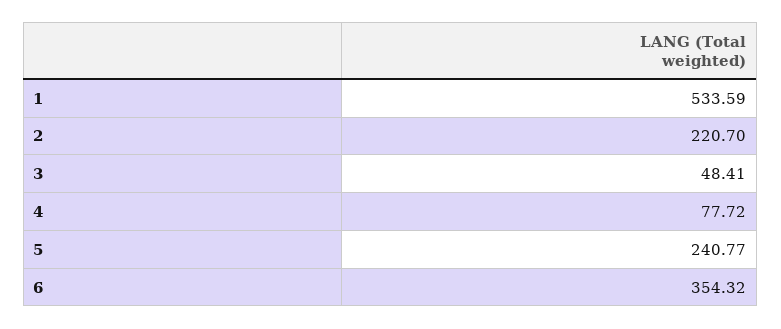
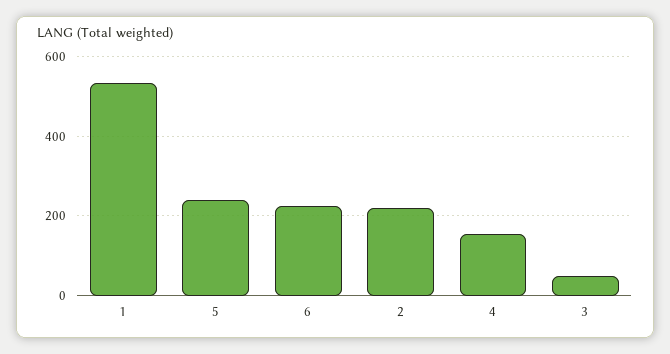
4: 77.72 -> 160
6: 354.32 -> 220

